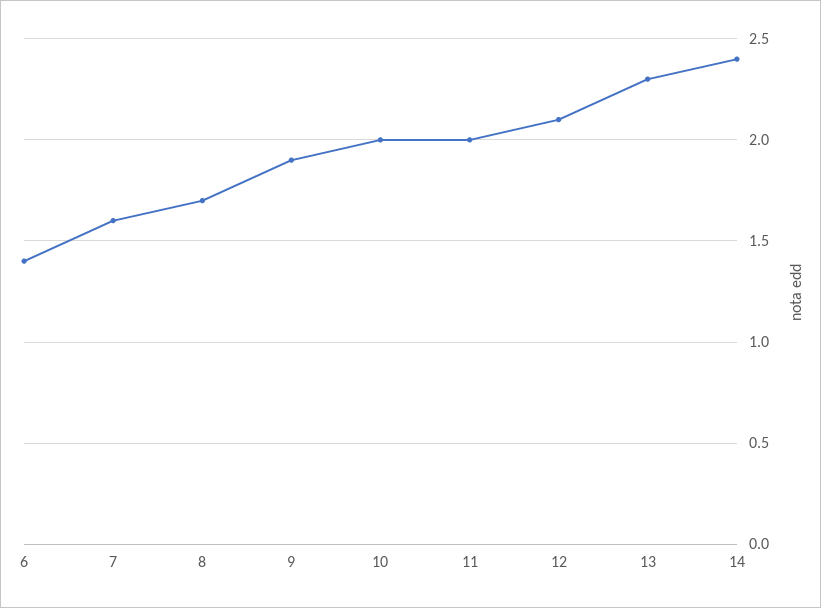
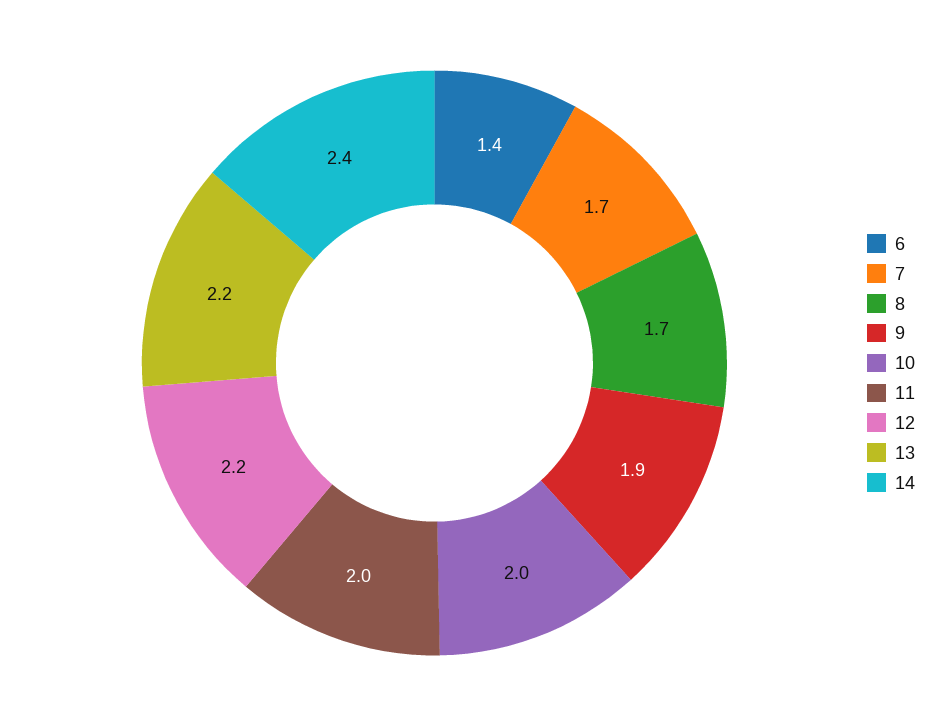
7: 1.6 -> 1.7
12: 2.1 -> 2.2
13: 2.3 -> 2.2

